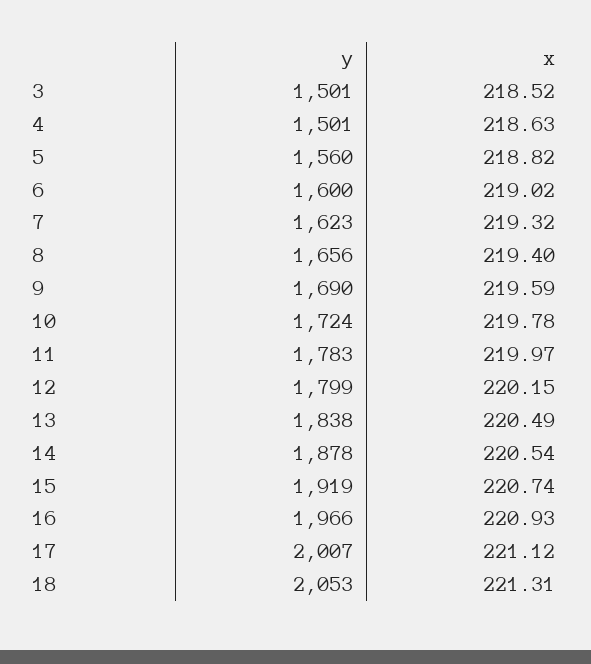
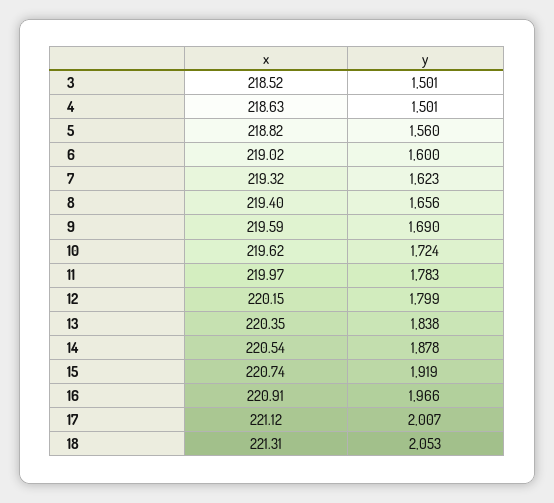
x, 10: 219.78 -> 219.62
x, 13: 220.49 -> 220.35
x, 16: 220.93 -> 220.91

